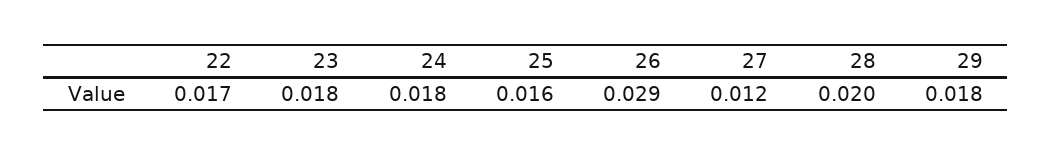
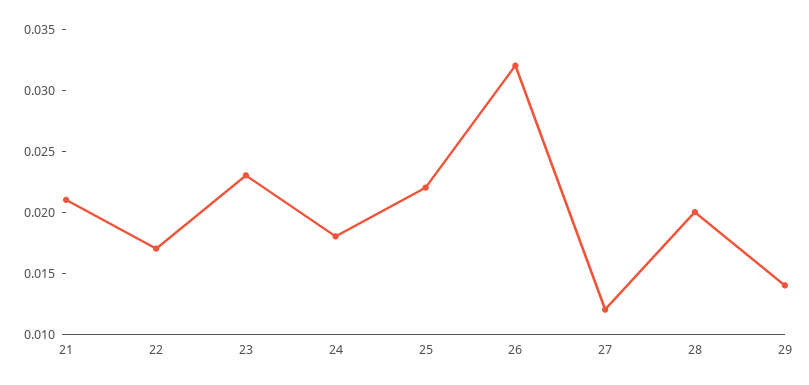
23: 0.018 -> 0.023
25: 0.016 -> 0.022
26: 0.029 -> 0.032
29: 0.018 -> 0.014
21: none -> 0.021

